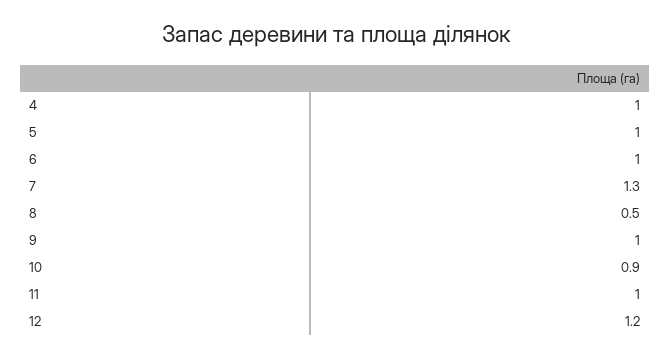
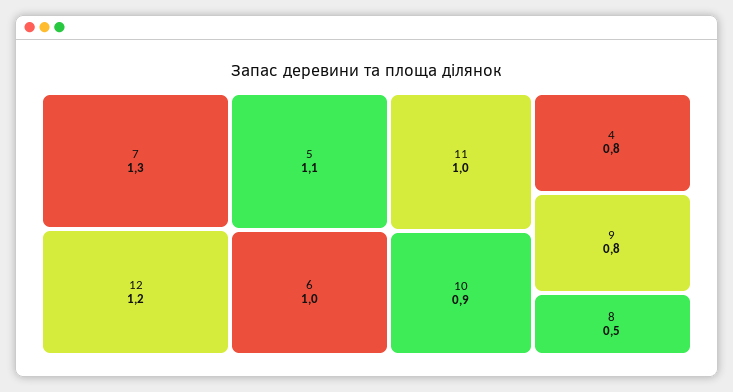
4: 1 -> 0.8
5: 1 -> 1.1
9: 1 -> 0.8

